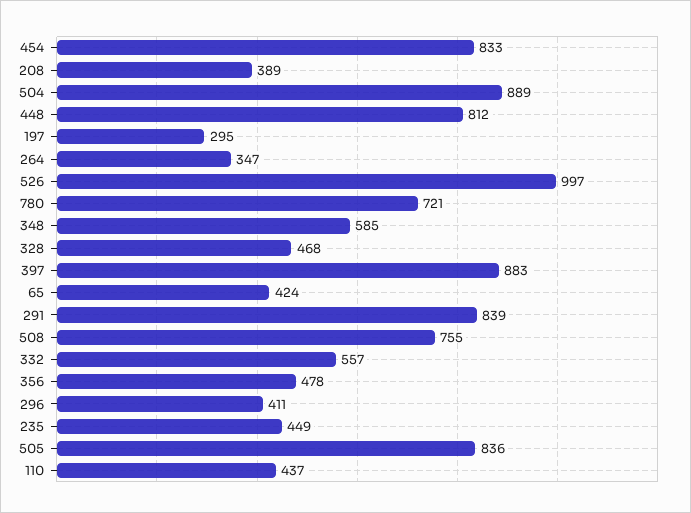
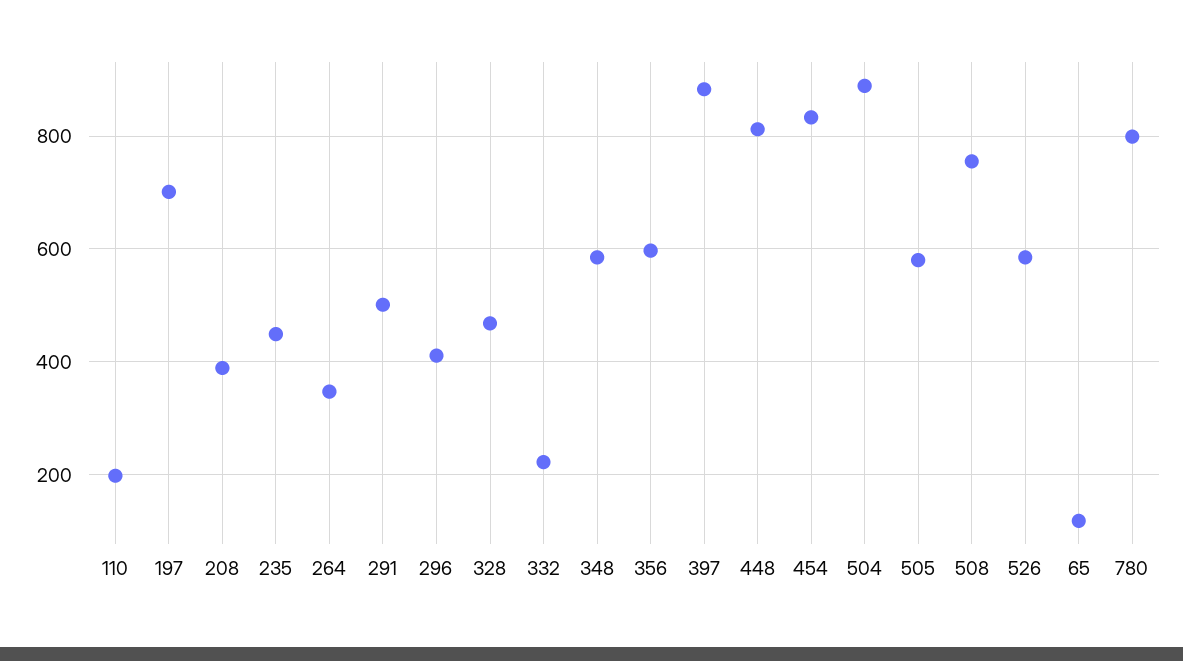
197: 295 -> 700
526: 997 -> 580
780: 721 -> 800
65: 424 -> 120
291: 839 -> 500
332: 557 -> 220
356: 478 -> 600
505: 836 -> 580
110: 437 -> 200

